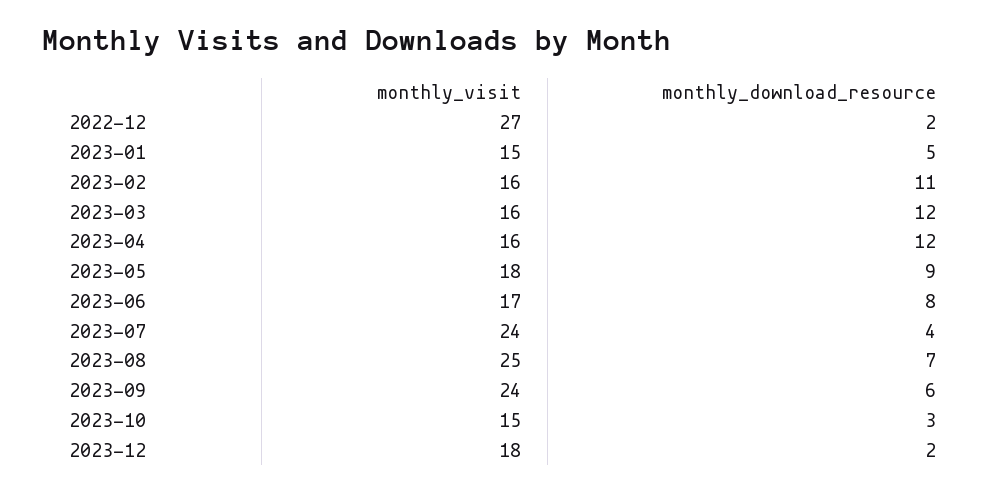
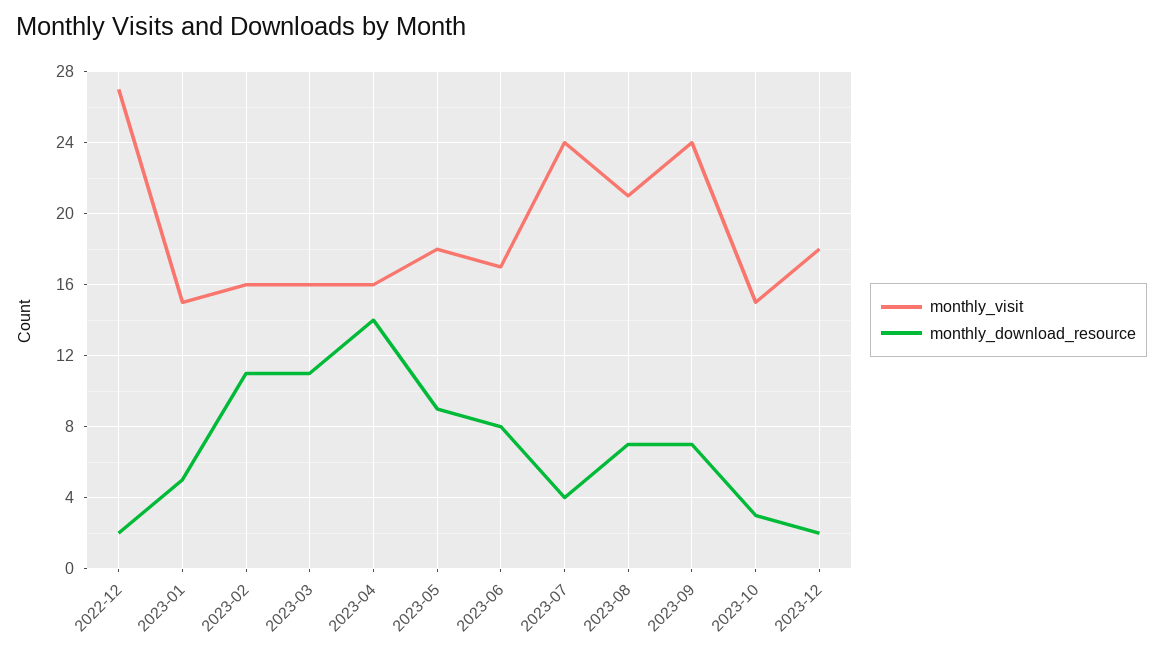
monthly_download_resource, 2023-03: 12 -> 11
monthly_download_resource, 2023-04: 12 -> 14
monthly_visit, 2023-08: 25 -> 21
monthly_download_resource, 2023-09: 6 -> 7

